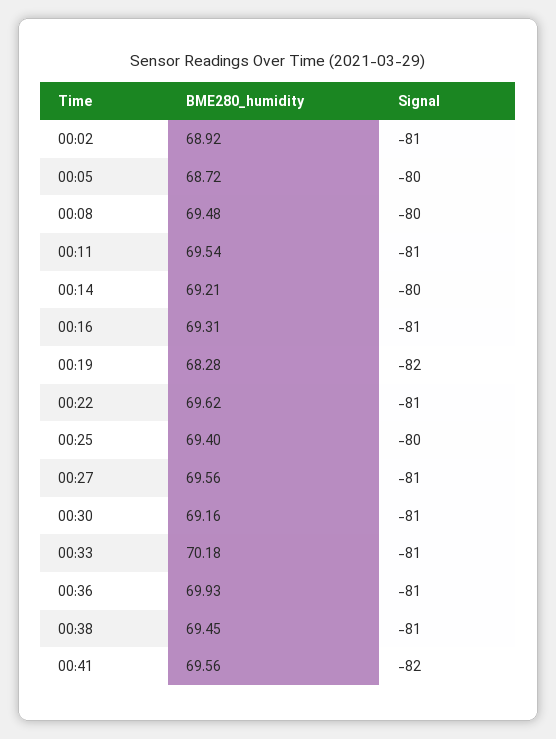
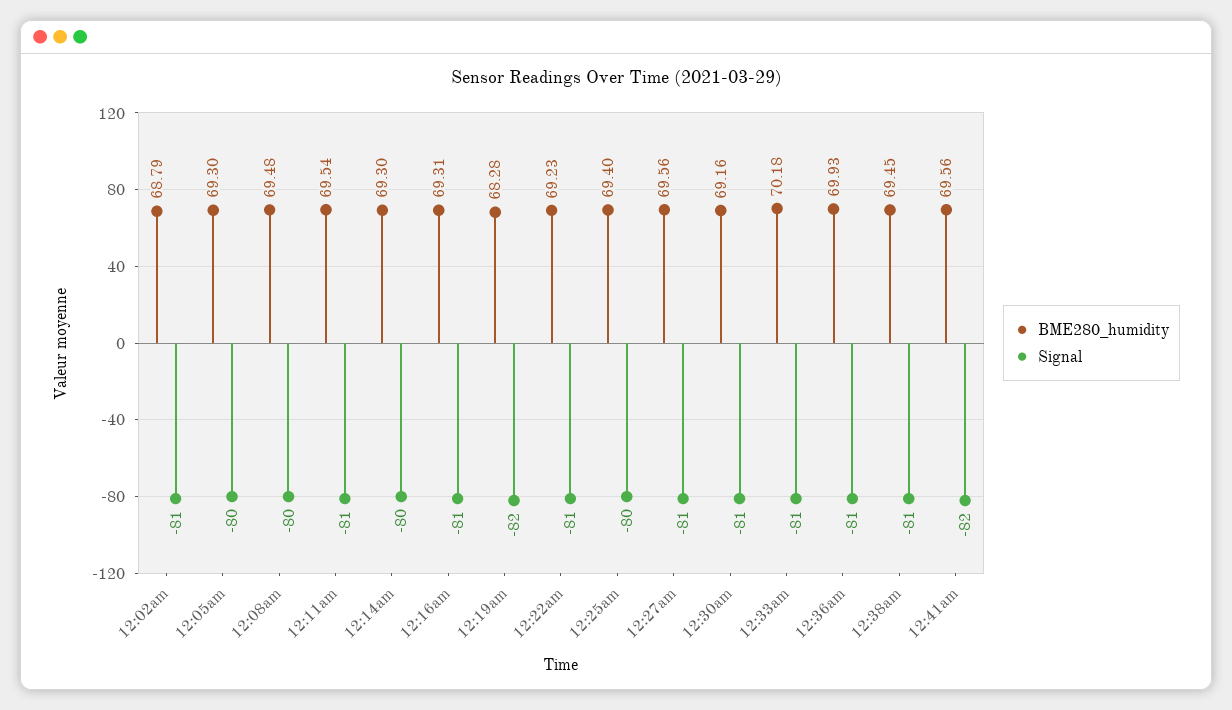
BME280_humidity, 00:02: 68.92 -> 68.79
BME280_humidity, 00:05: 68.72 -> 69.3
BME280_humidity, 00:14: 69.21 -> 69.3
BME280_humidity, 00:22: 69.62 -> 69.23

